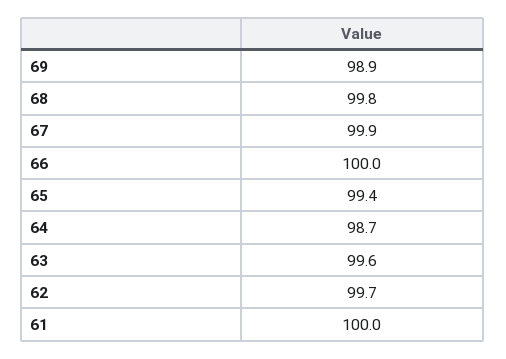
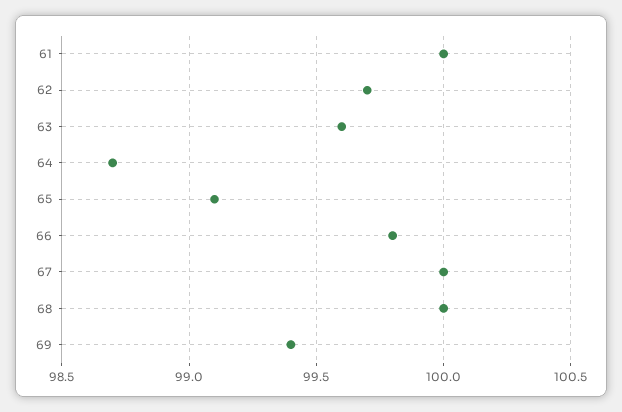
69: 98.9 -> 99.4
68: 99.8 -> 100
67: 99.9 -> 100
66: 100 -> 99.8
65: 99.4 -> 99.1

